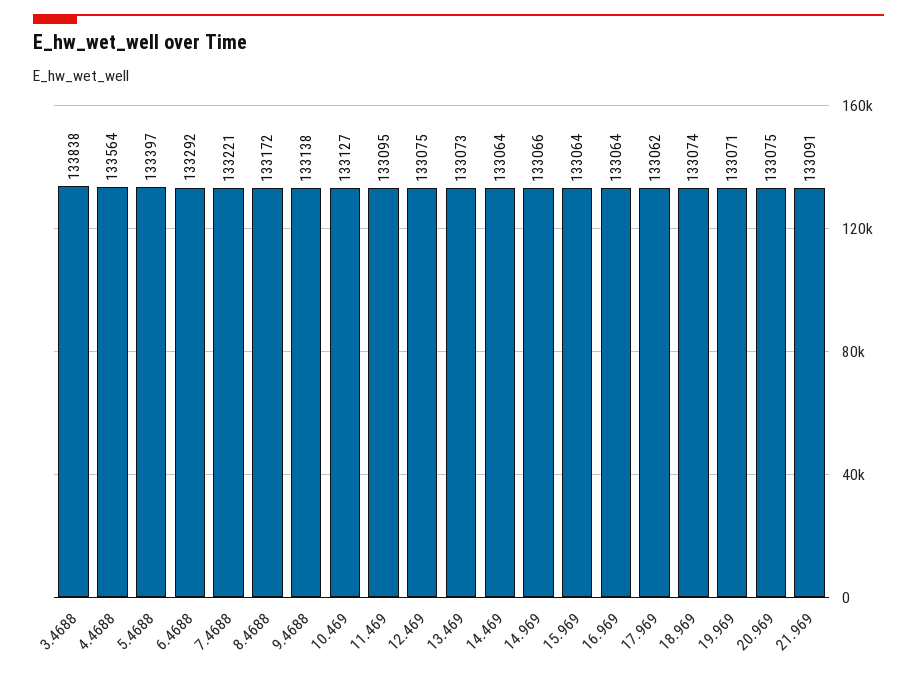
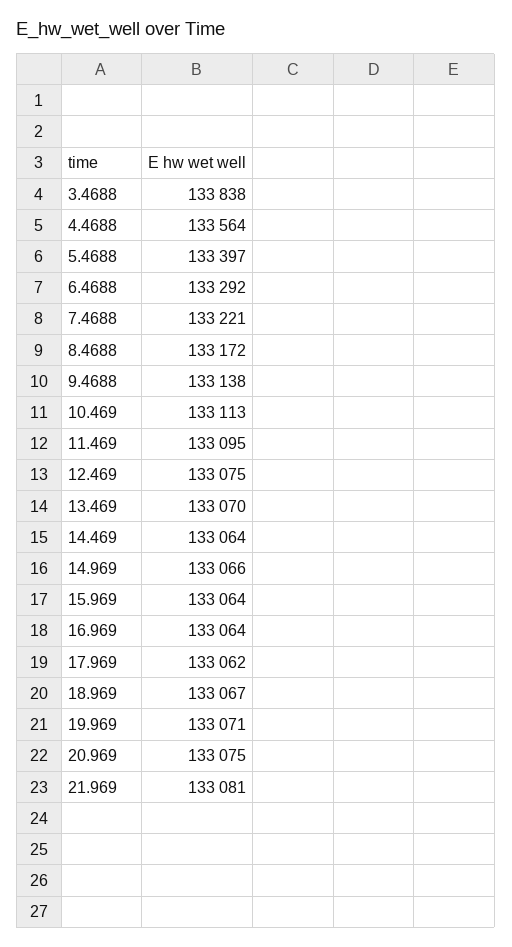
10.469: 133127 -> 133113
13.469: 133073 -> 133070
18.969: 133074 -> 133067
21.969: 133091 -> 133081

